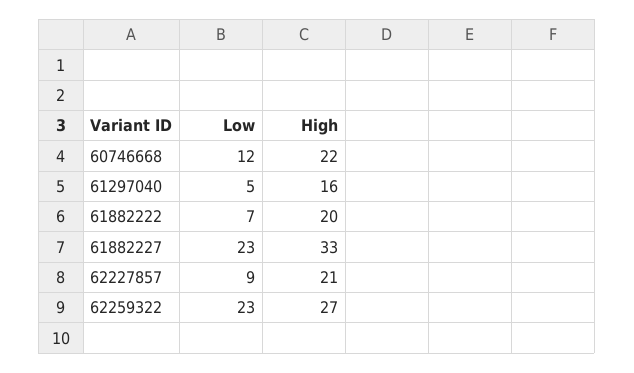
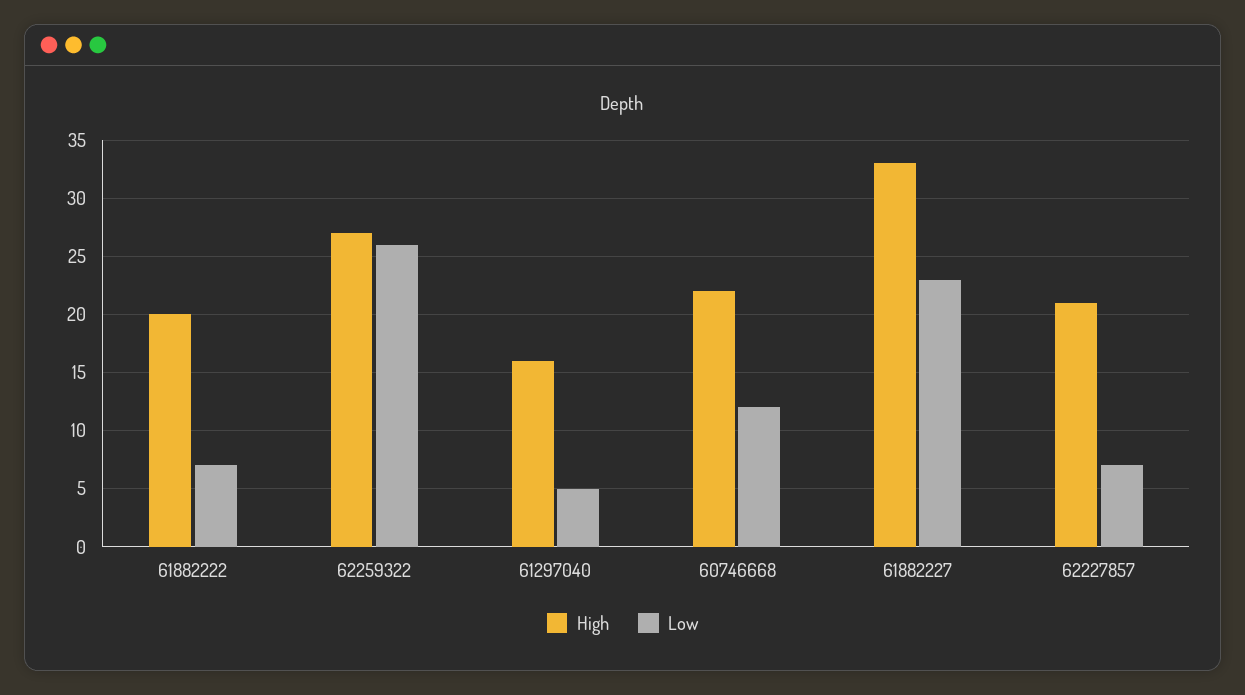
Low, 62227857: 9 -> 7
Low, 62259322: 23 -> 26

